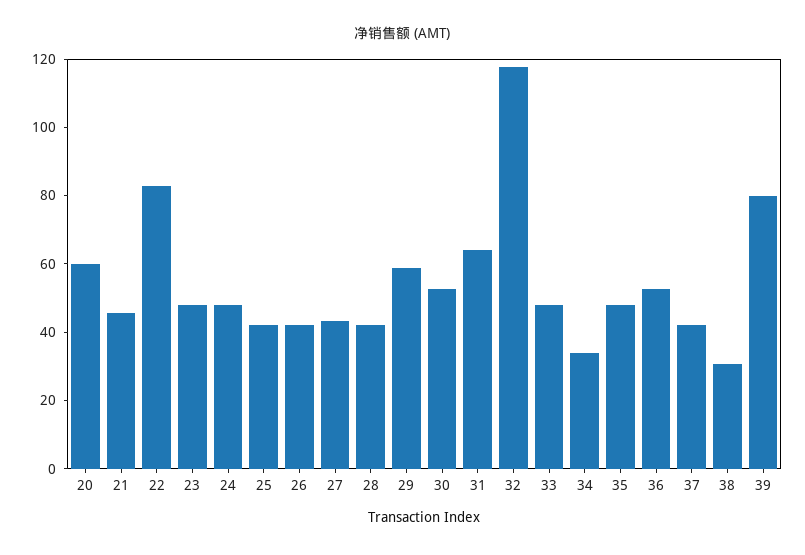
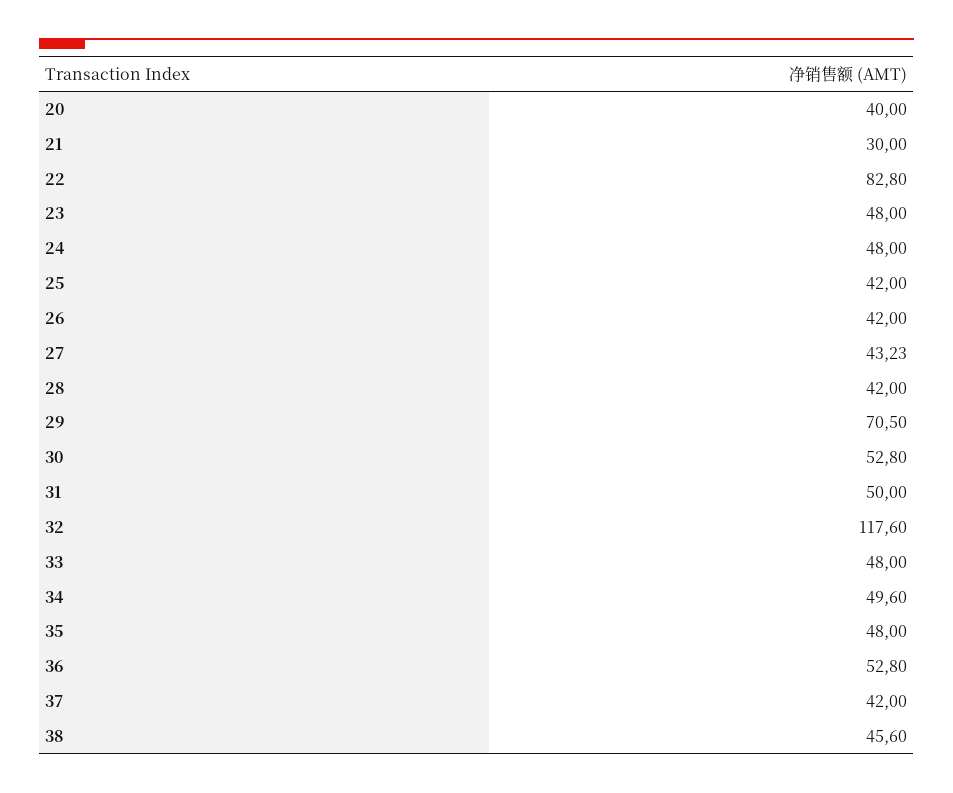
20: 60 -> 40
21: 45 -> 30
29: 60 -> 70.5
31: 65 -> 50
34: 35 -> 49.6
38: 30 -> 45.6
39: 80 -> none

